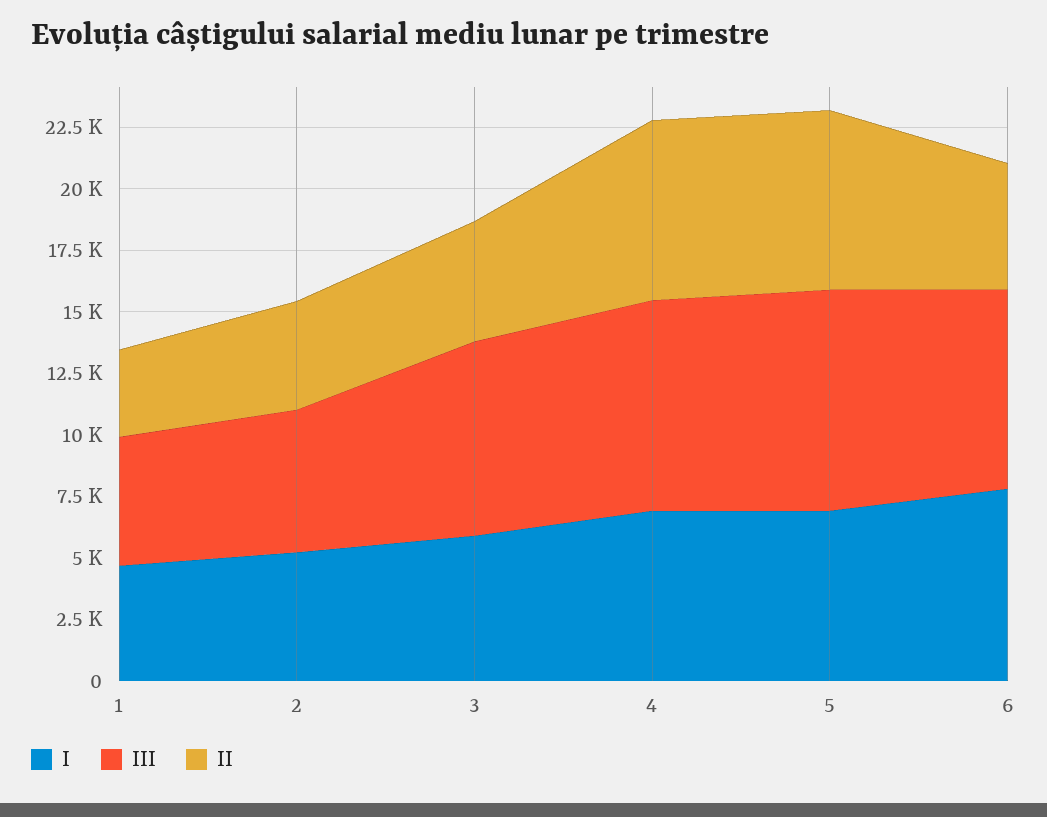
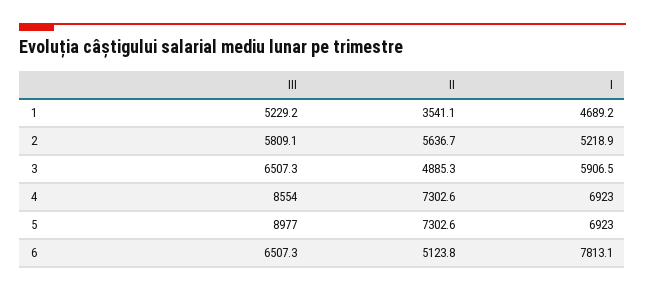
II, 2: 4500 -> 5636.7
III, 3: 8000 -> 6507.3
III, 6: 8000 -> 6507.3

